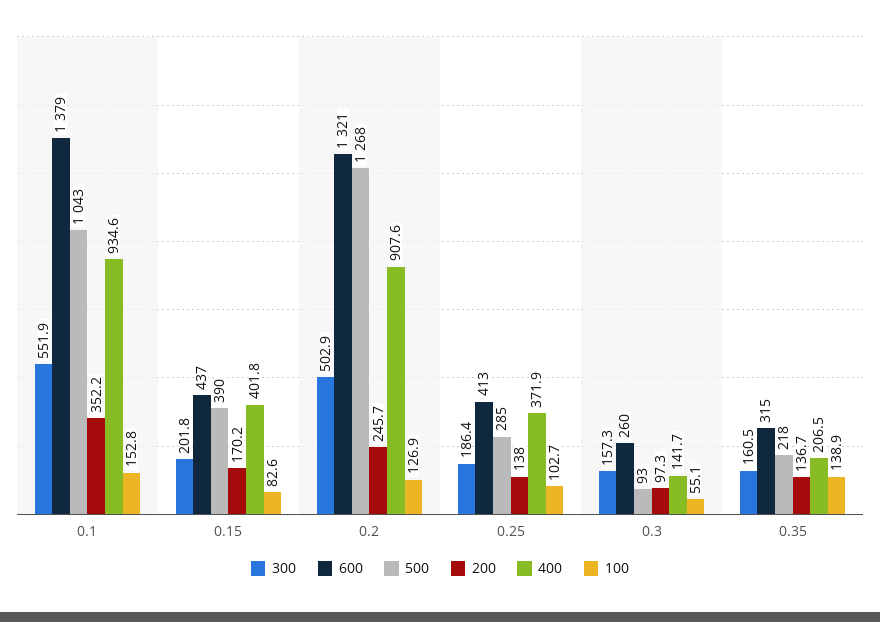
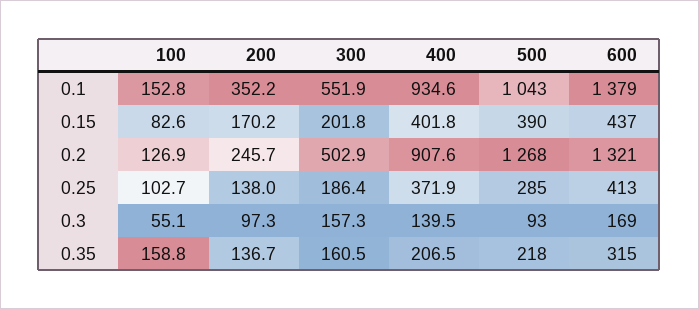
600, 0.3: 260 -> 169
400, 0.3: 141.7 -> 139.5
100, 0.35: 138.9 -> 158.8

